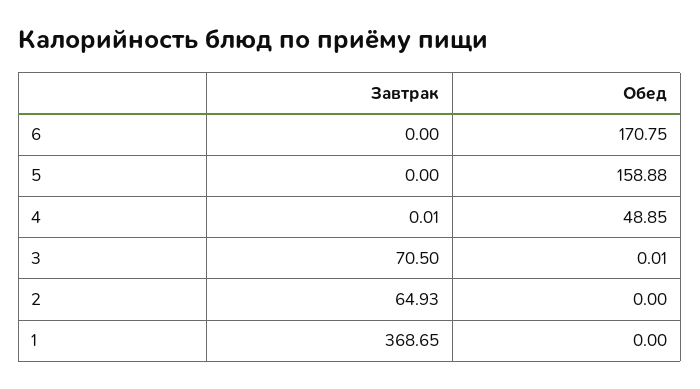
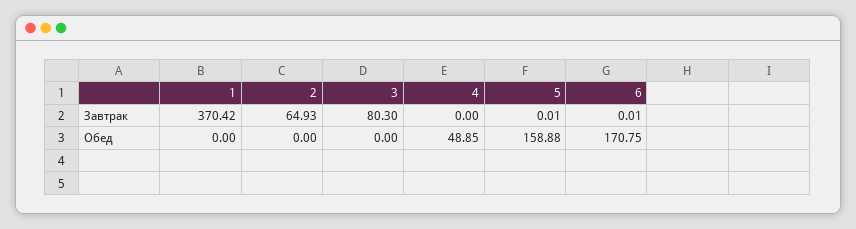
Завтрак, 6: 0 -> 0.01
Завтрак, 5: 0 -> 0.01
Завтрак, 4: 0.01 -> 0
Завтрак, 3: 70.5 -> 80.3
Обед, 3: 0.01 -> 0
Завтрак, 1: 368.65 -> 370.42

